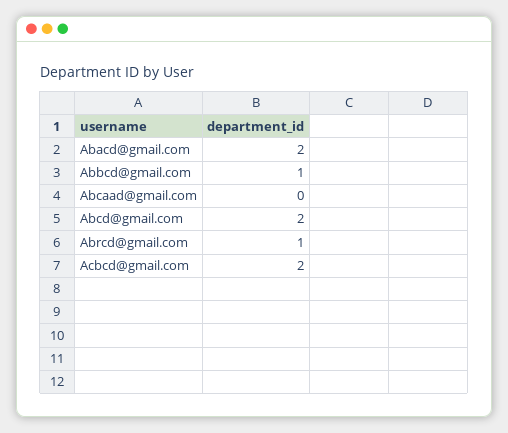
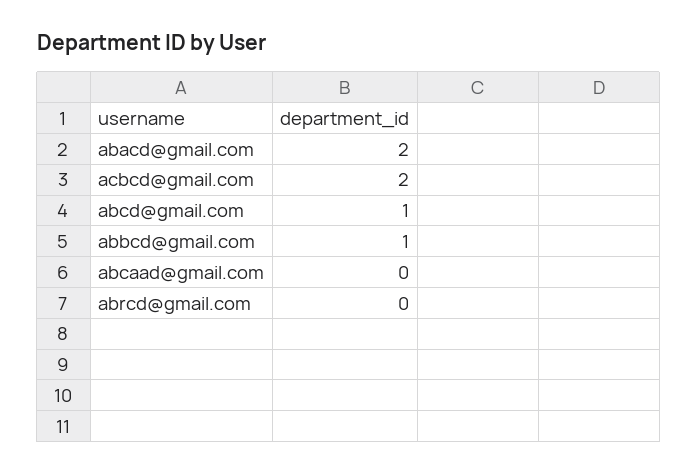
Abcd@gmail.com: 2 -> 1
Abrcd@gmail.com: 1 -> 0

